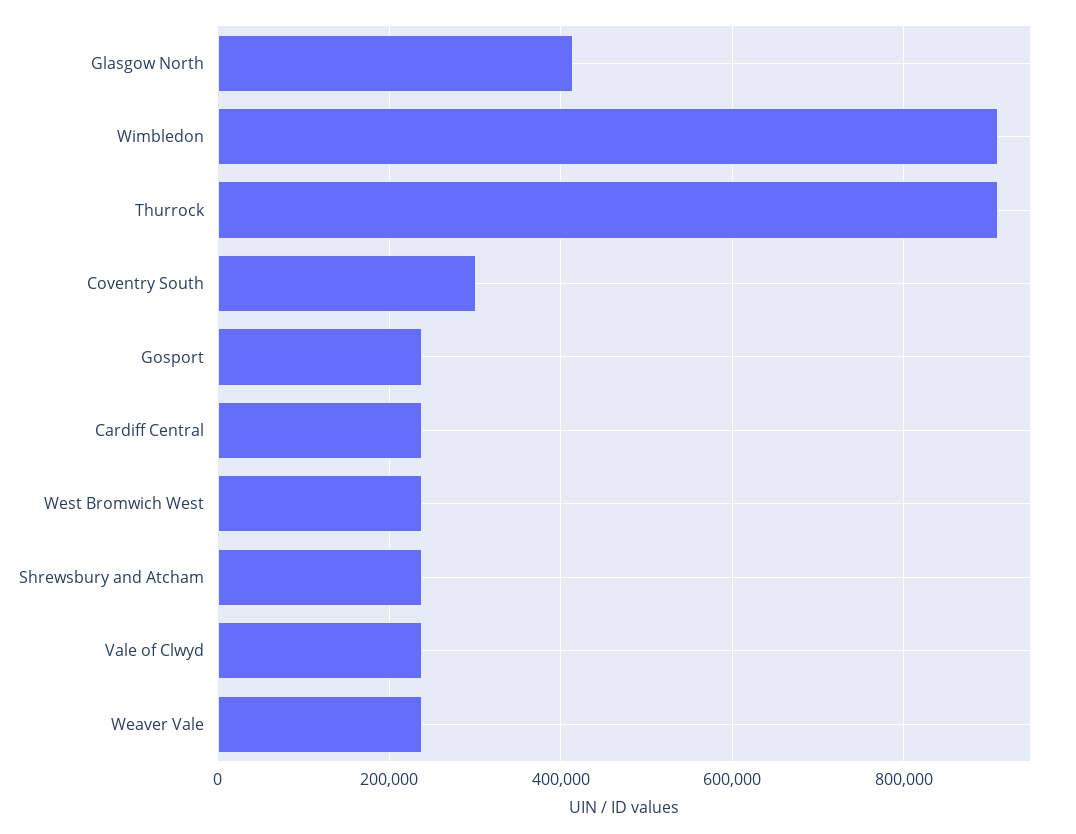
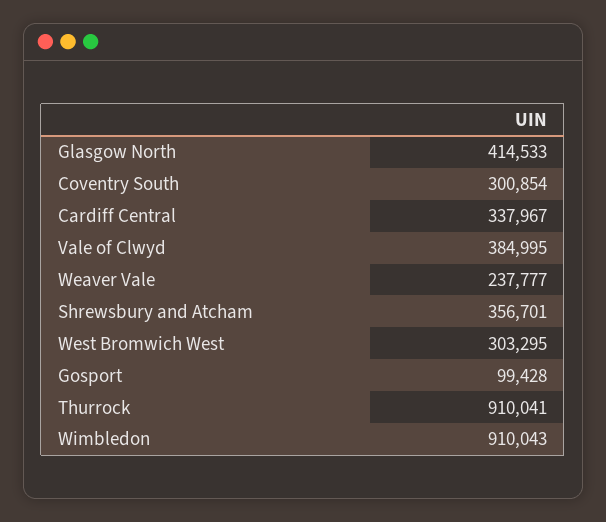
Gosport: 240000 -> 99428
Cardiff Central: 240000 -> 337967
West Bromwich West: 240000 -> 303295
Shrewsbury and Atcham: 240000 -> 356701
Vale of Clwyd: 240000 -> 384995

